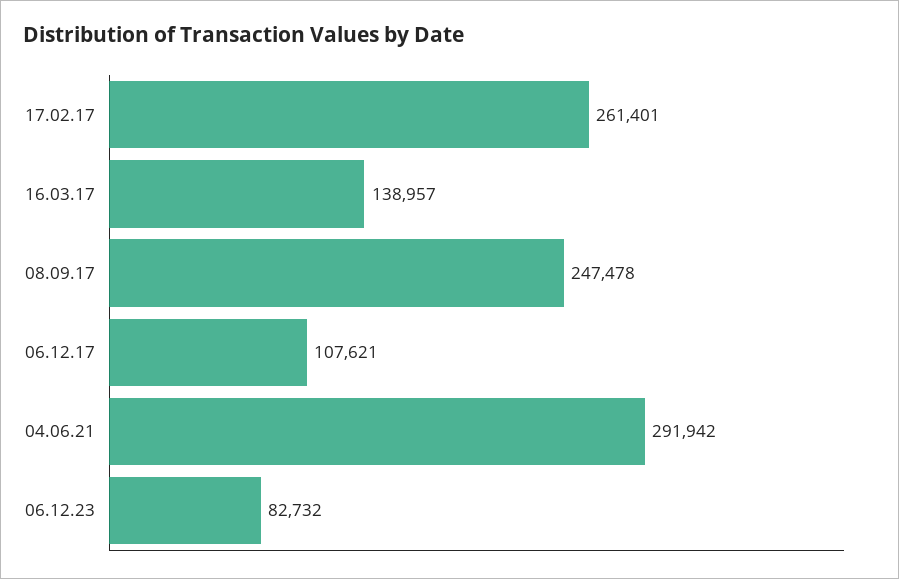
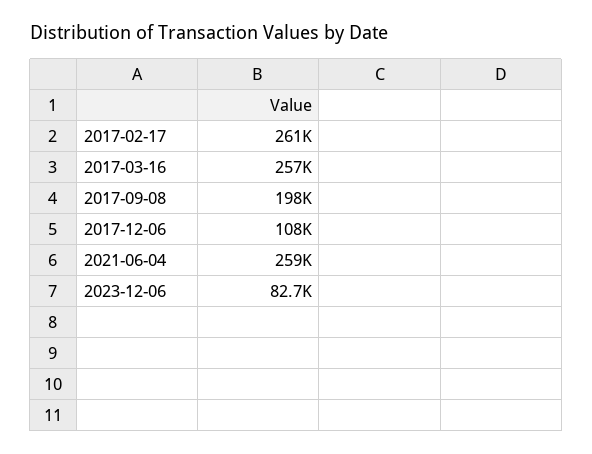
16.03.17: 138957 -> 257000
08.09.17: 247478 -> 198000
04.06.21: 291942 -> 259000

